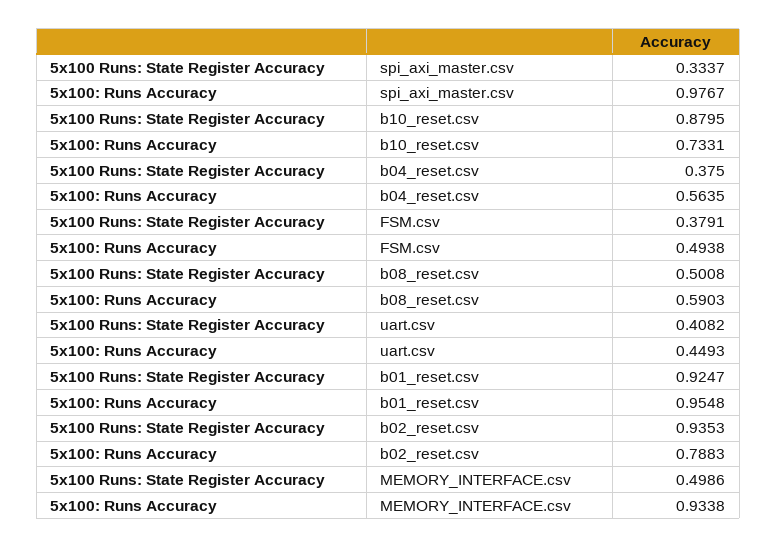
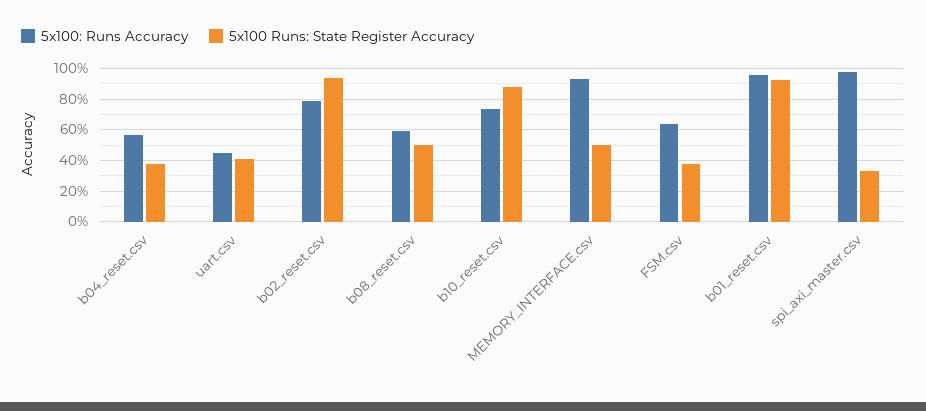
5x100: Runs Accuracy, FSM.csv: 0.4938 -> 0.65

